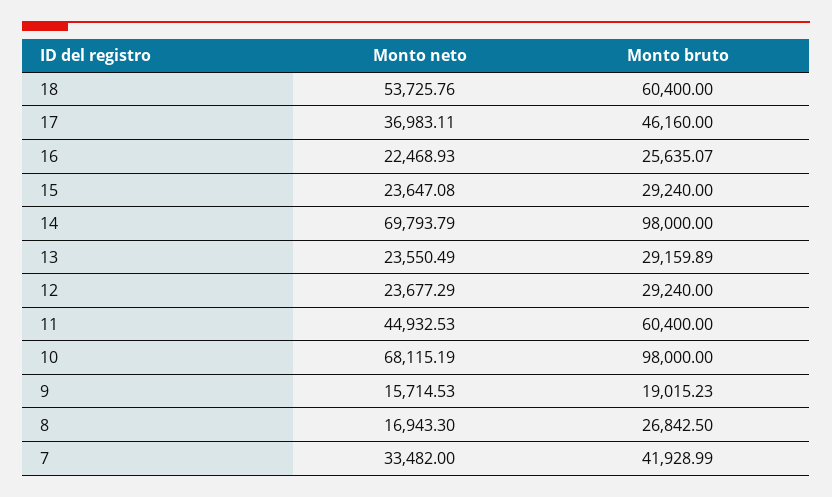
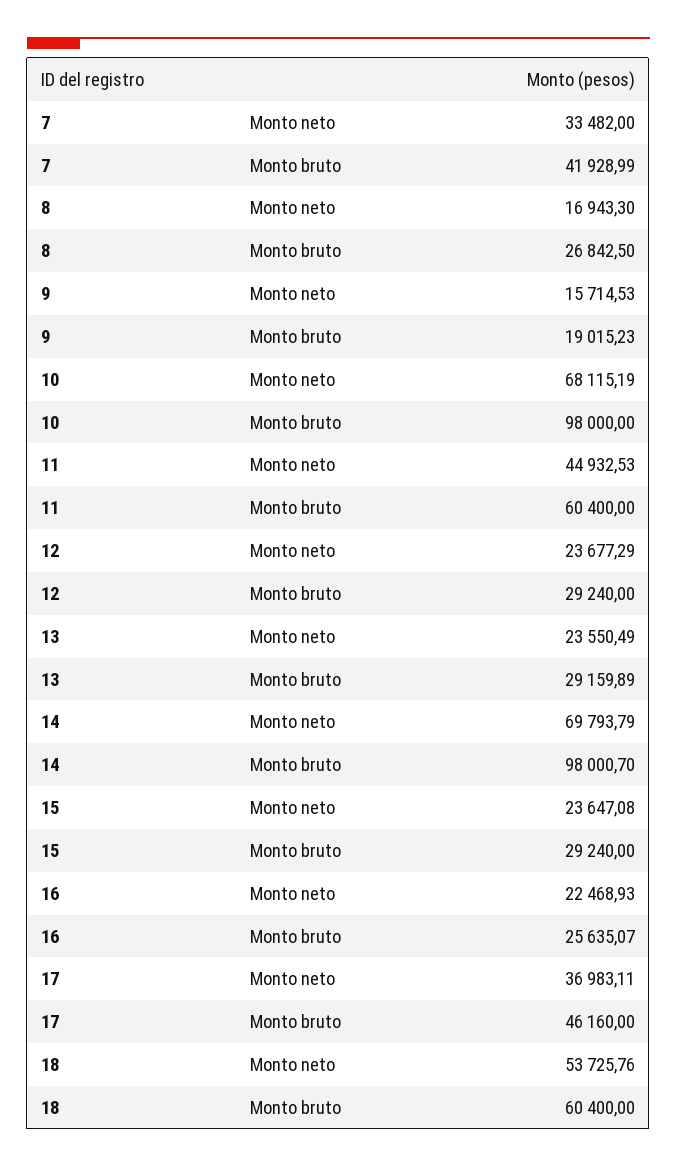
Monto bruto, 14: 98000 -> 98000.7

